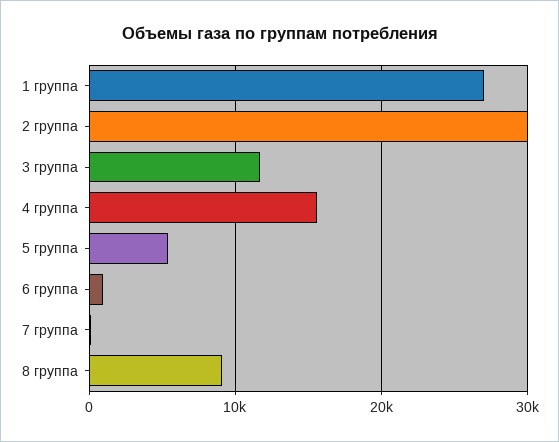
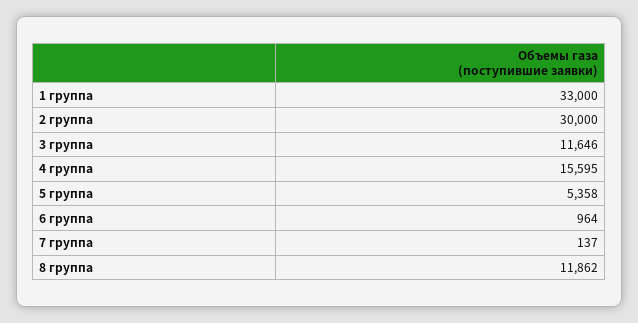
1 группа: 27000 -> 33000
8 группа: 9000 -> 11862

